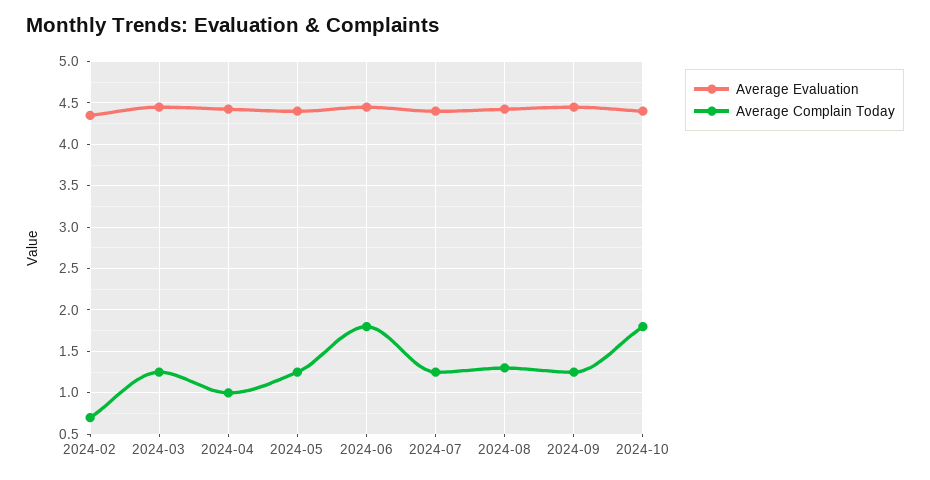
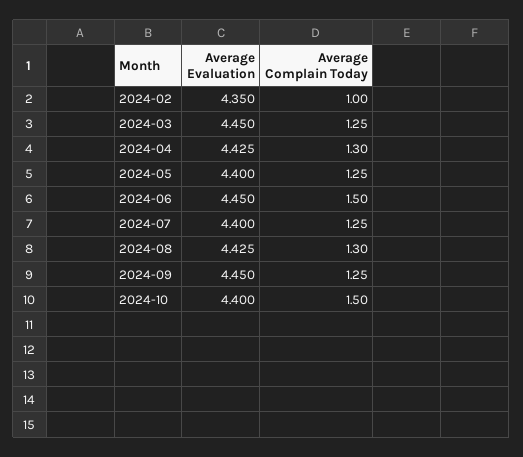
Average Complain Today, 2024-02: 0.7 -> 1
Average Complain Today, 2024-04: 1 -> 1.3
Average Complain Today, 2024-06: 1.8 -> 1.5
Average Complain Today, 2024-10: 1.8 -> 1.5

